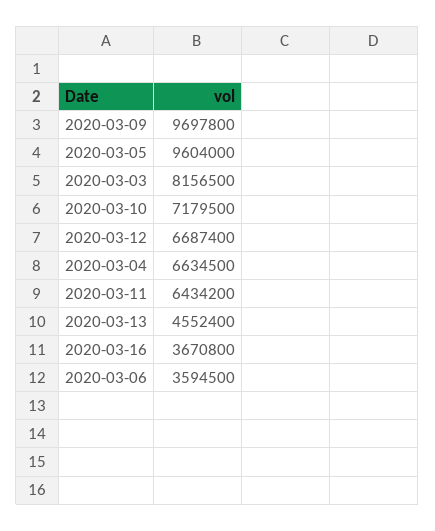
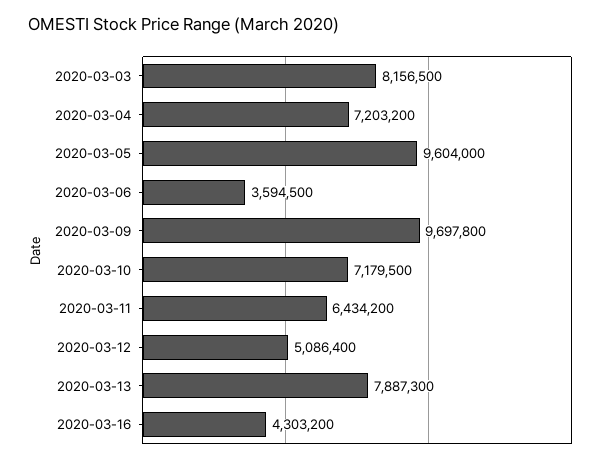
2020-03-12: 6687400 -> 5086400
2020-03-04: 6634500 -> 7203200
2020-03-13: 4552400 -> 7887300
2020-03-16: 3670800 -> 4303200

